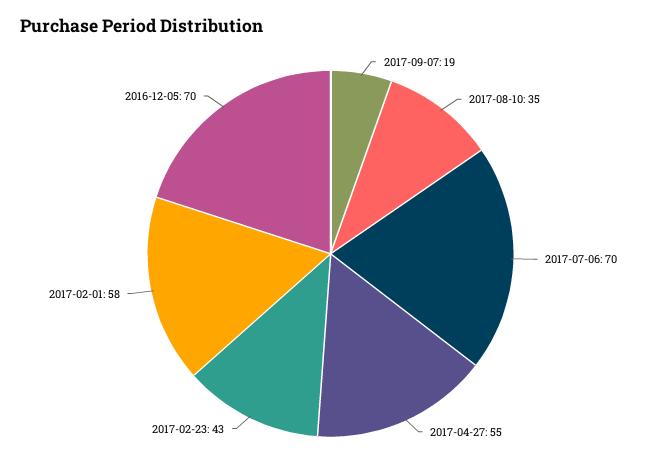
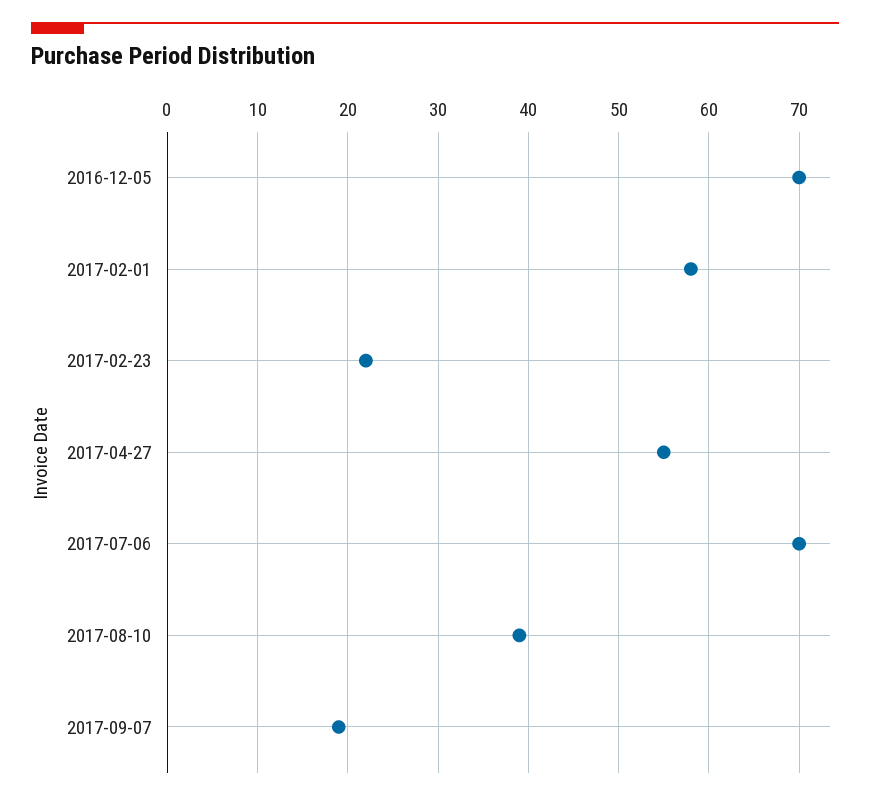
2017-08-10: 35 -> 39
2017-02-23: 43 -> 22

